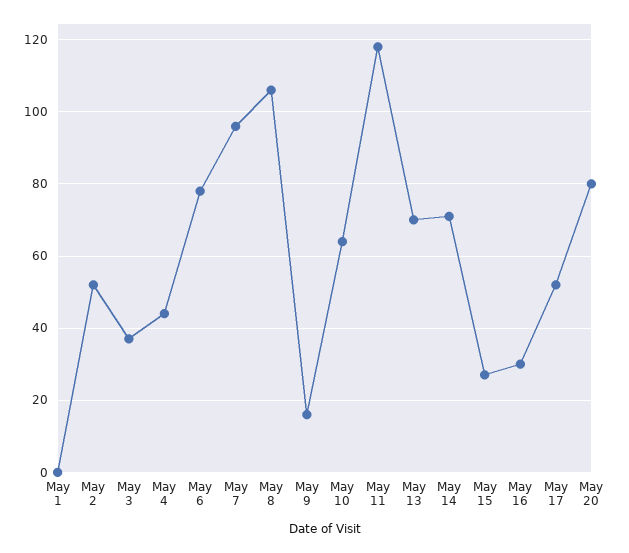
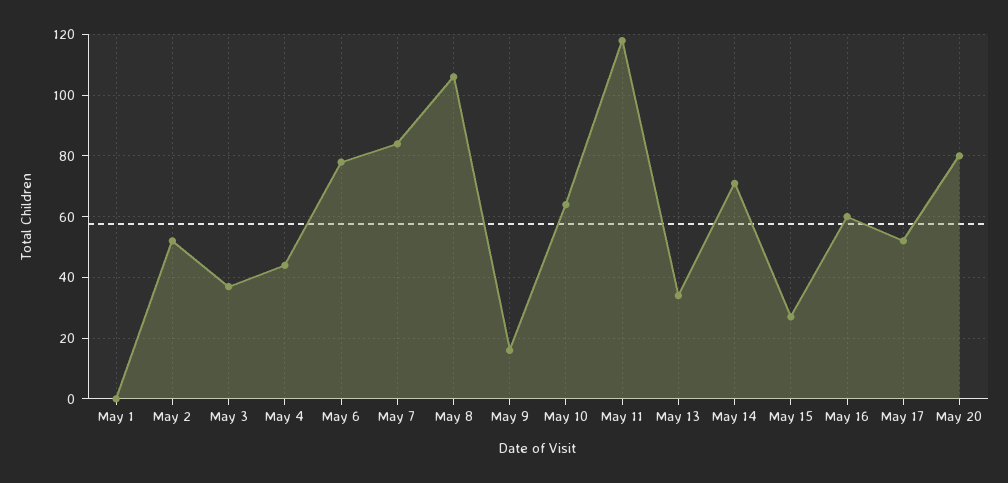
May 7: 95 -> 85
May 13: 70 -> 35
May 16: 30 -> 60

